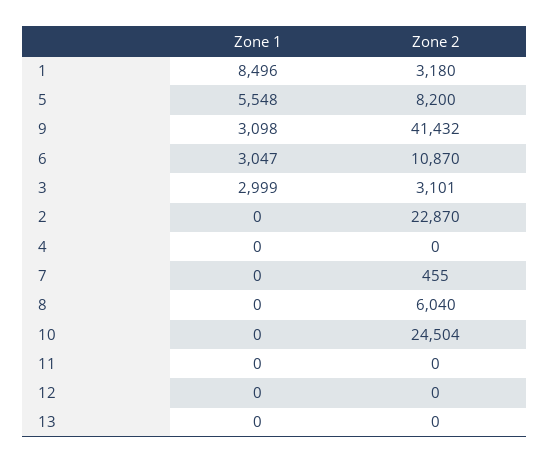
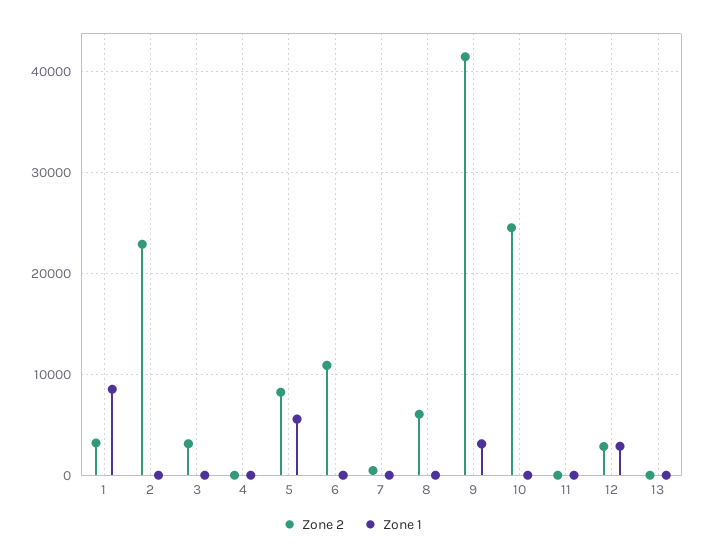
Zone 1, 6: 3047 -> 0
Zone 1, 3: 2999 -> 0
Zone 1, 12: 0 -> 3000
Zone 2, 12: 0 -> 3000

